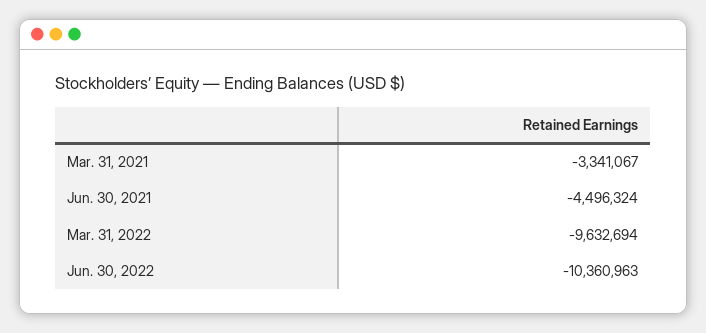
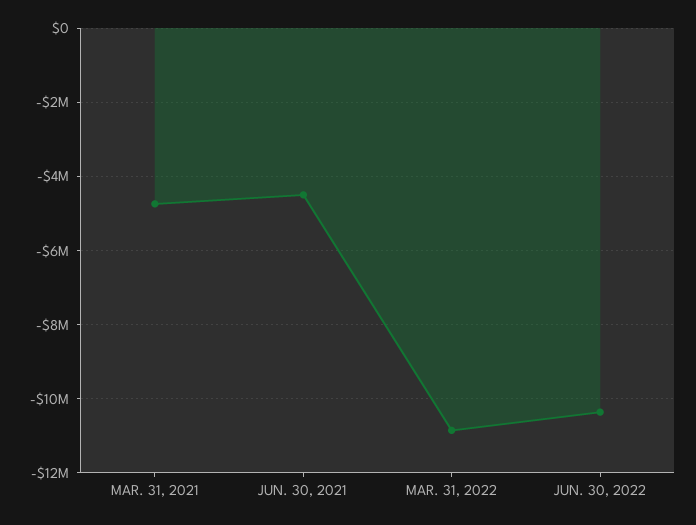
Mar. 31, 2021: -3341067 -> -4800000
Mar. 31, 2022: -9632694 -> -10800000

